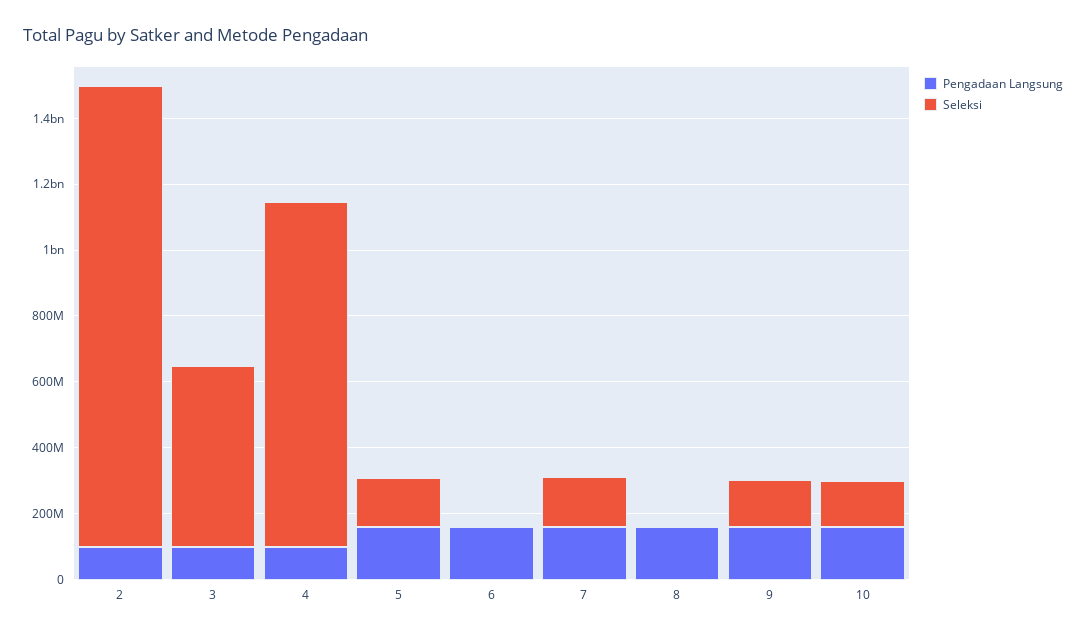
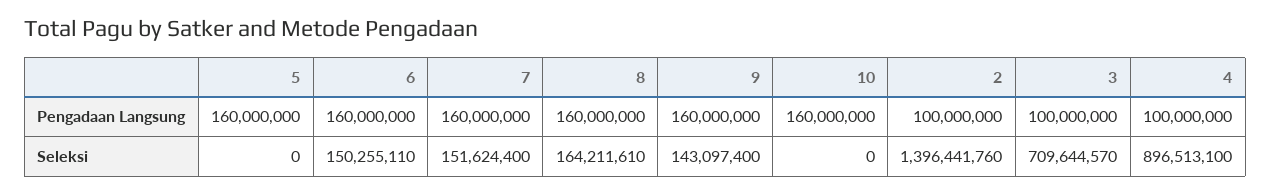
Seleksi, 3: 550000000 -> 709644570
Seleksi, 4: 1050000000 -> 896513100
Seleksi, 5: 150000000 -> 0
Seleksi, 6: 0 -> 150255110
Seleksi, 8: 0 -> 164211610
Seleksi, 10: 150000000 -> 0

